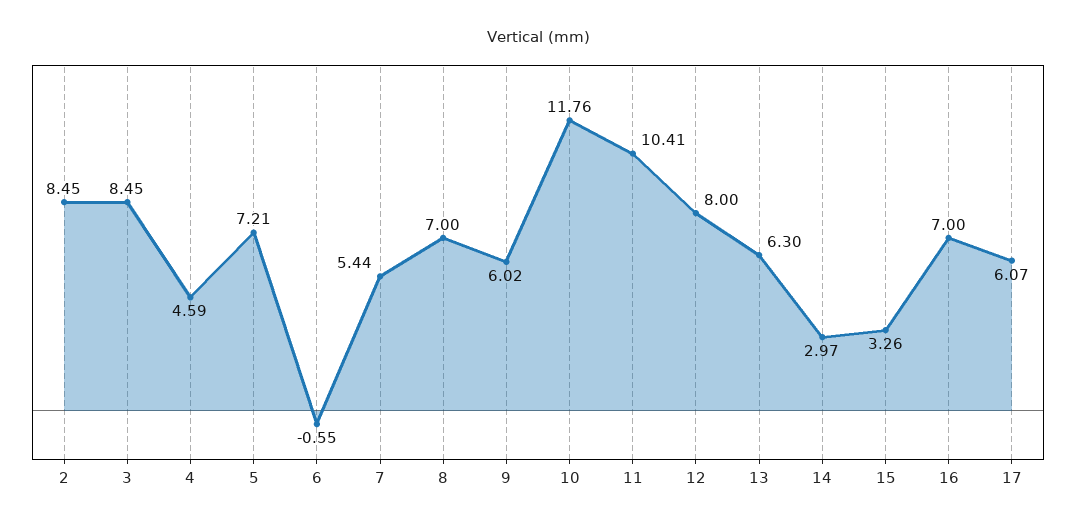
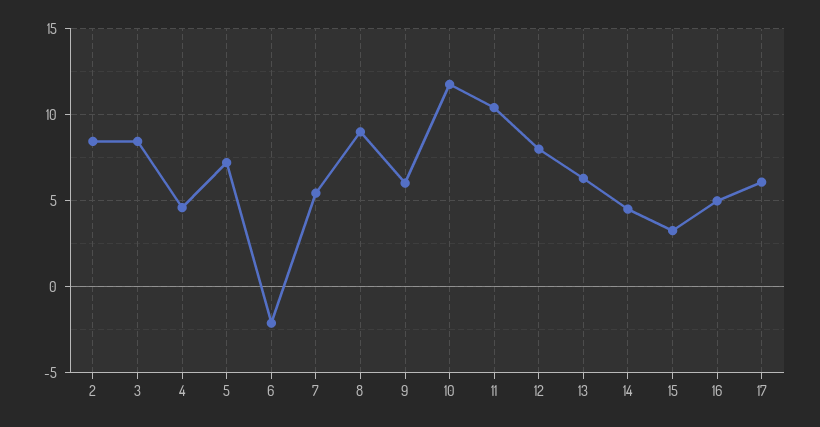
6: -0.55 -> -2
8: 7 -> 9
14: 2.97 -> 4.5
16: 7 -> 5

